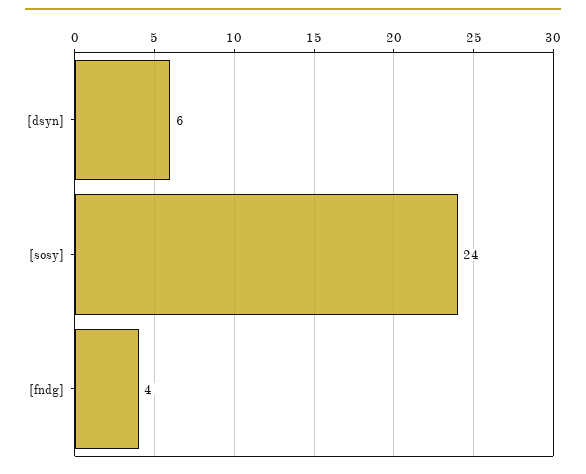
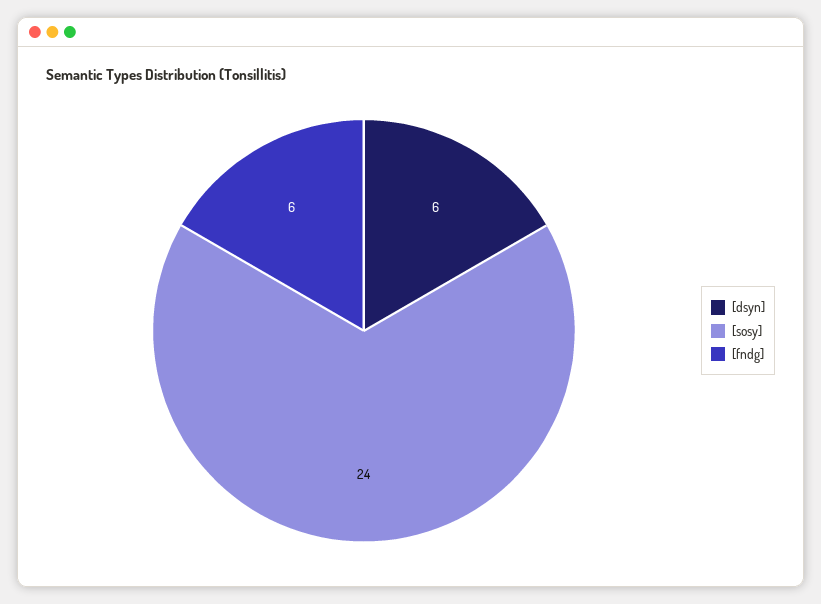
[fndg]: 4 -> 6

